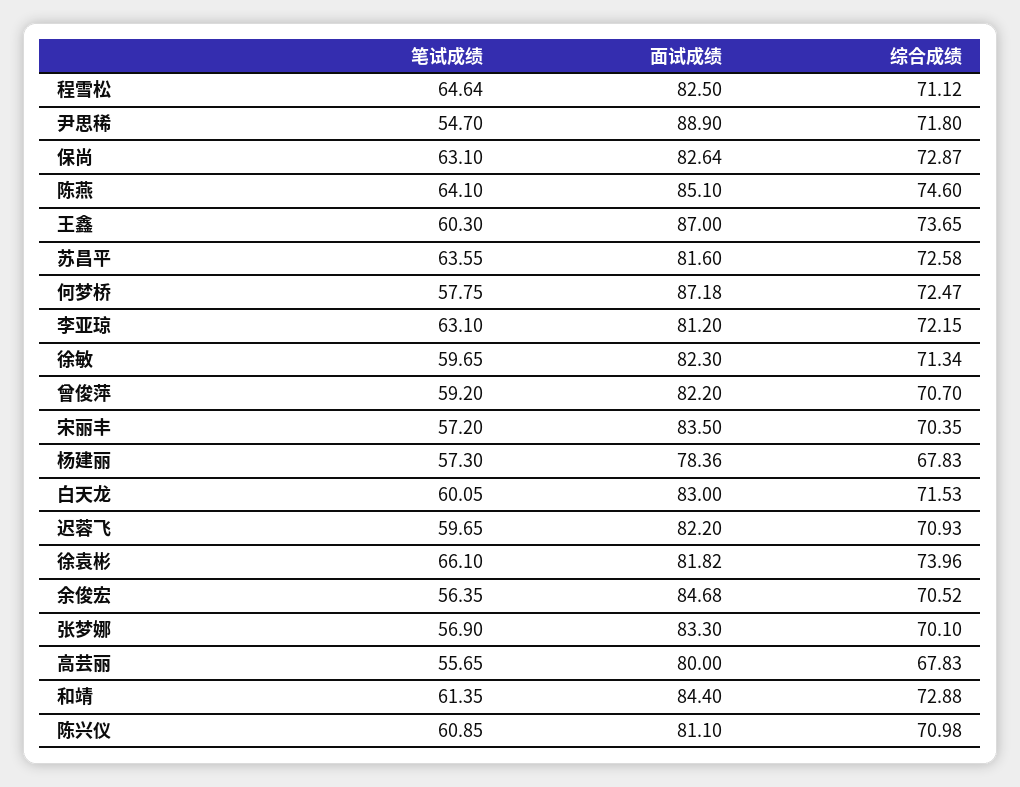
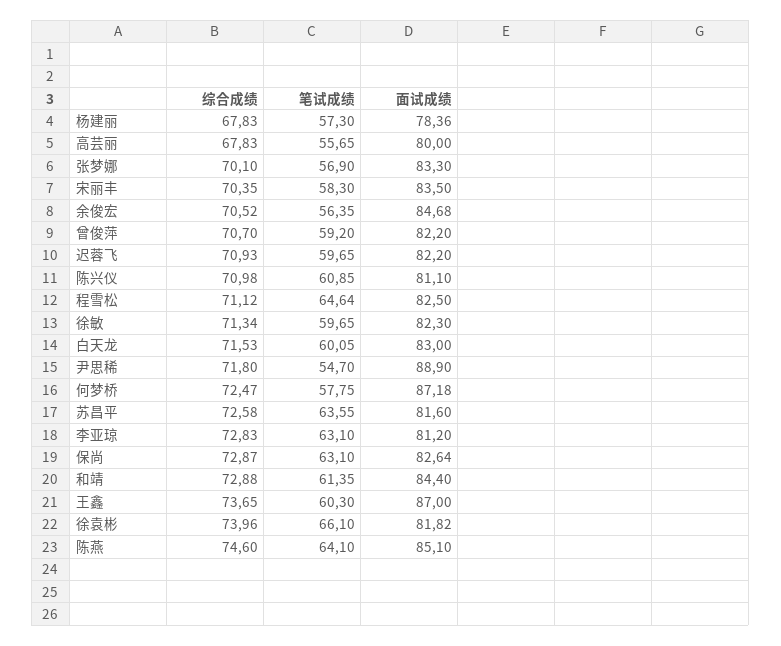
综合成绩, 李亚琼: 72.15 -> 72.83
笔试成绩, 宋丽丰: 57.2 -> 58.3

